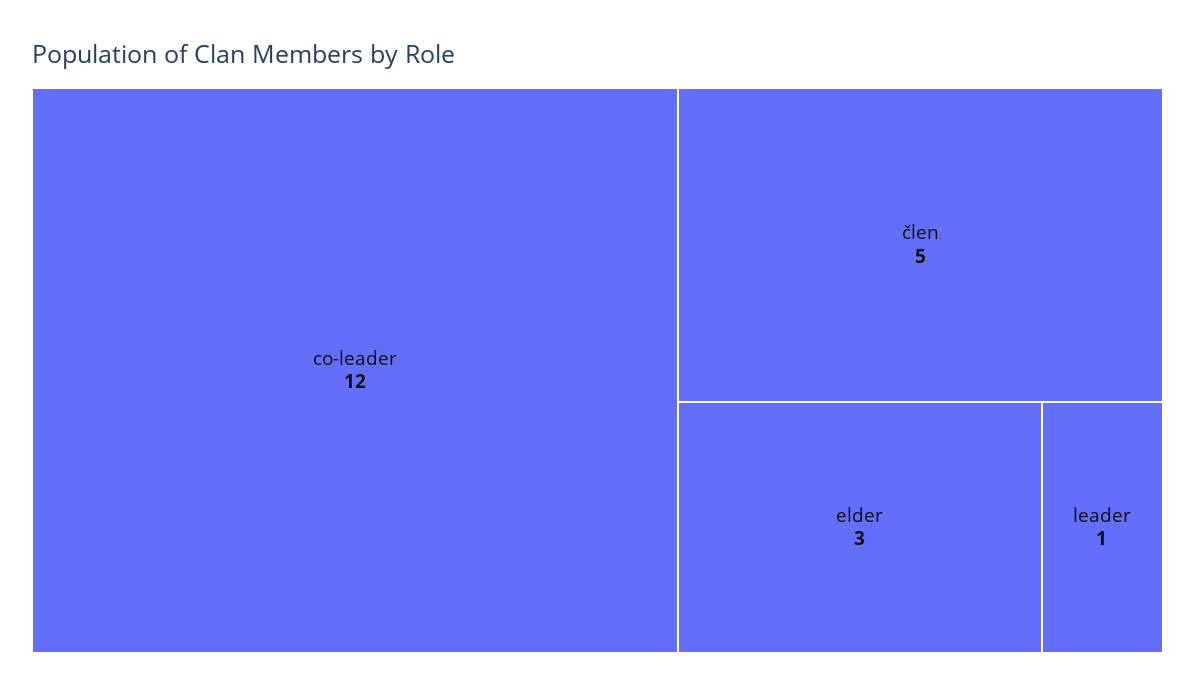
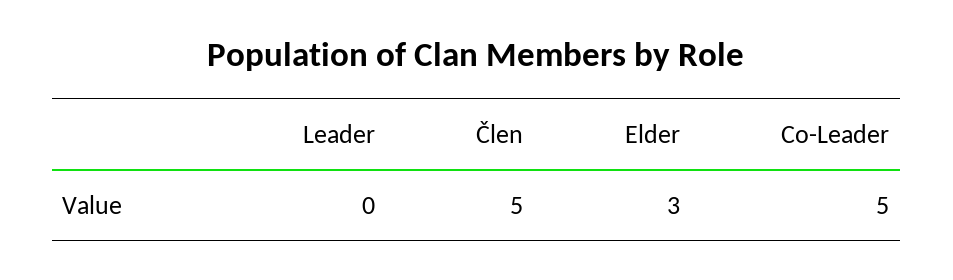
co-leader: 12 -> 5
leader: 1 -> 0

